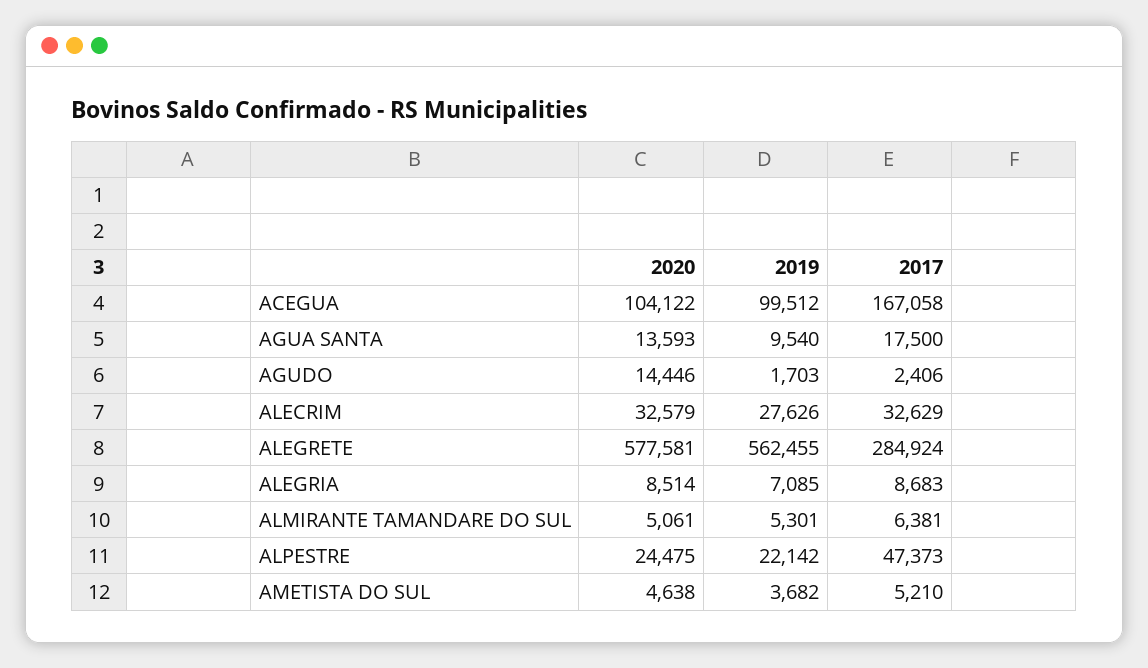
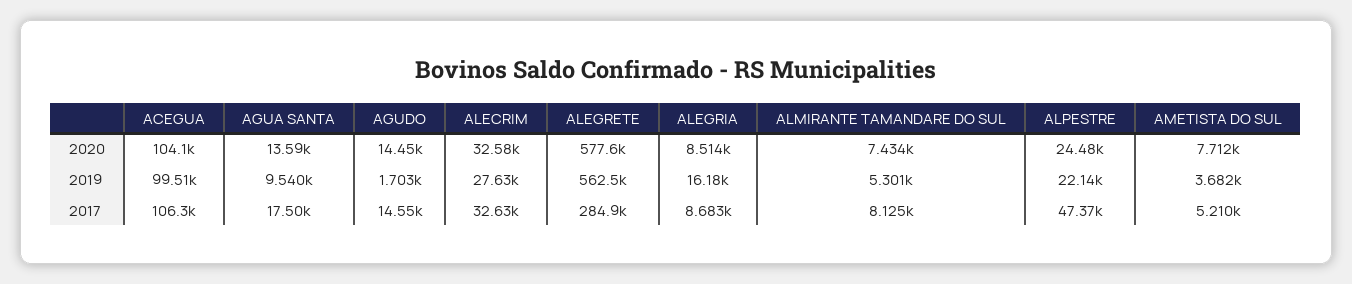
2017, ACEGUA: 167058 -> 106300
2017, AGUDO: 2406 -> 14550
2019, ALEGRIA: 7085 -> 16180
2020, ALMIRANTE TAMANDARE DO SUL: 5061 -> 7434
2017, ALMIRANTE TAMANDARE DO SUL: 6381 -> 8125
2020, AMETISTA DO SUL: 4638 -> 7712

